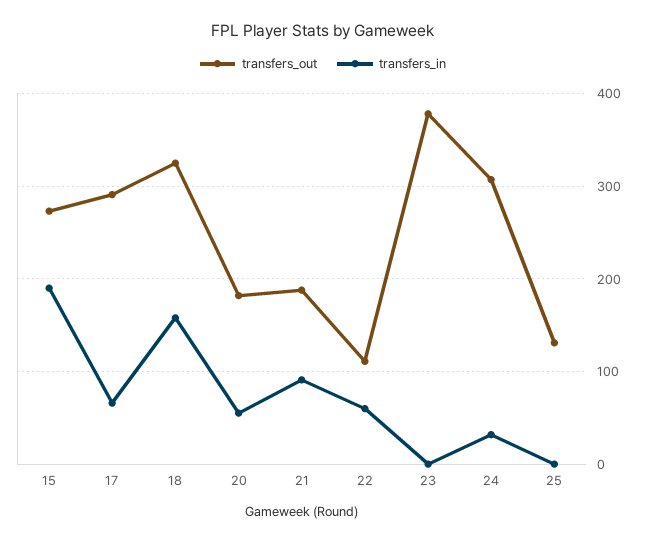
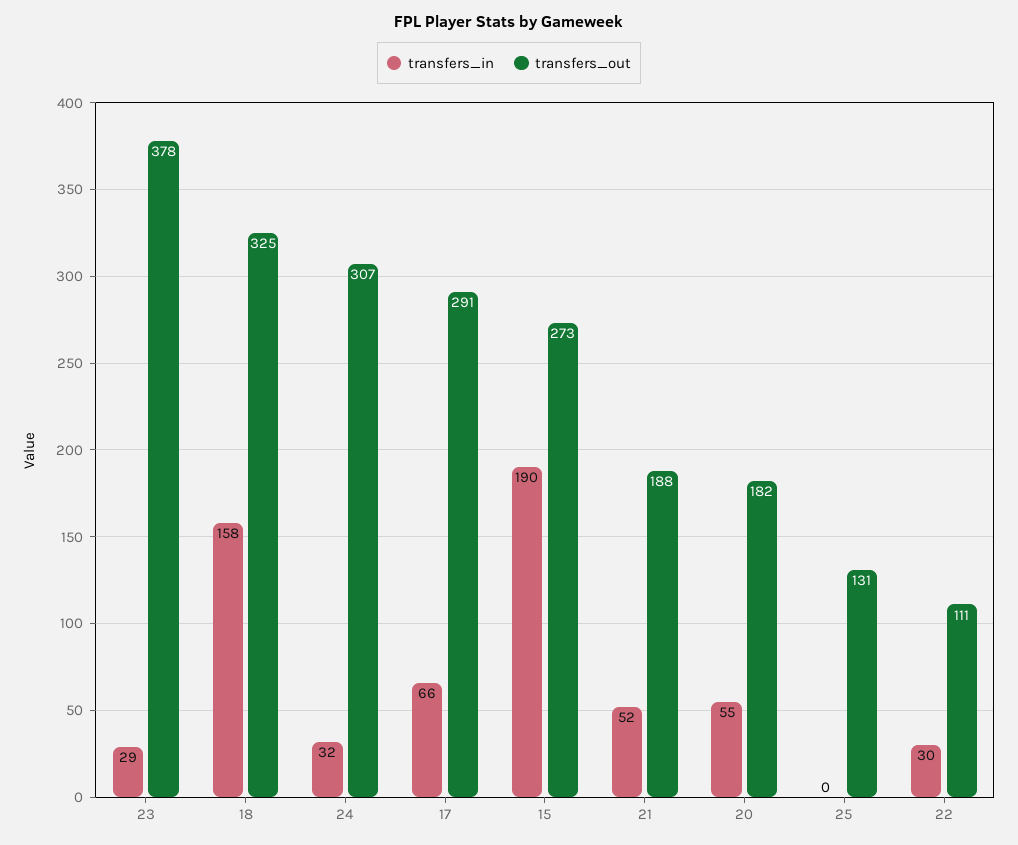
transfers_in, 21: 90 -> 52
transfers_in, 22: 60 -> 30
transfers_in, 23: 0 -> 29

